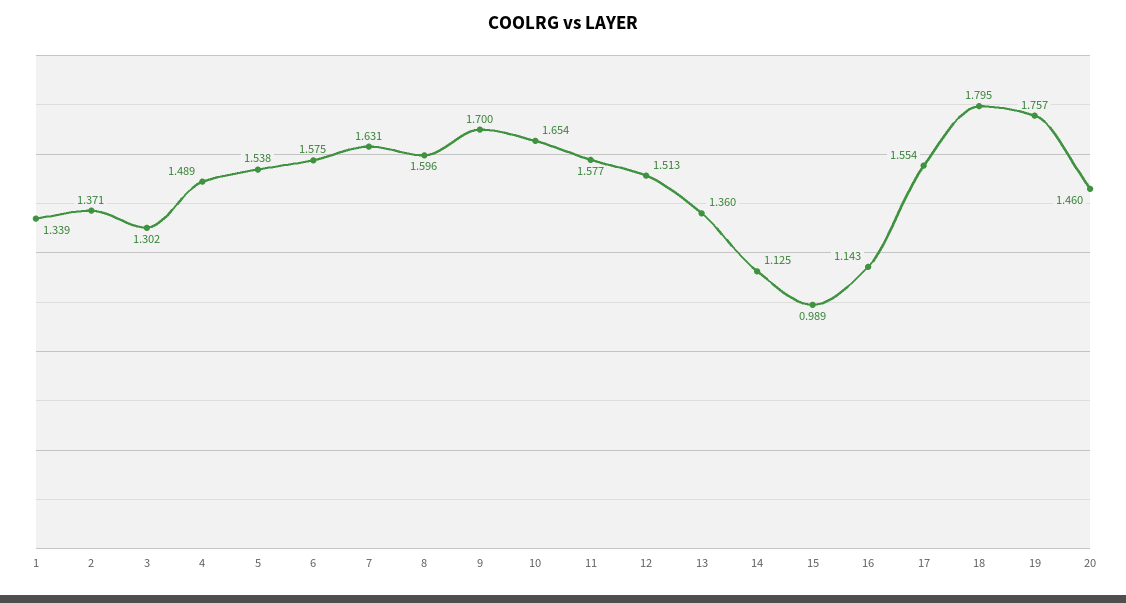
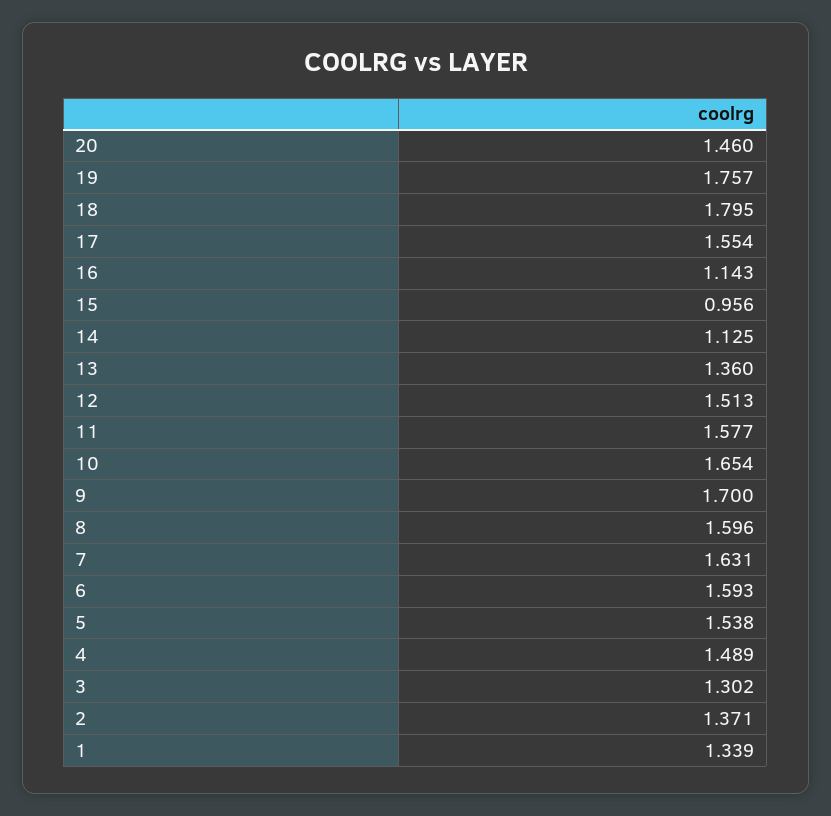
6: 1.575 -> 1.593
15: 0.989 -> 0.956

